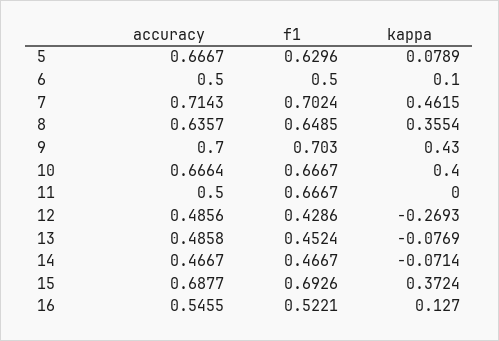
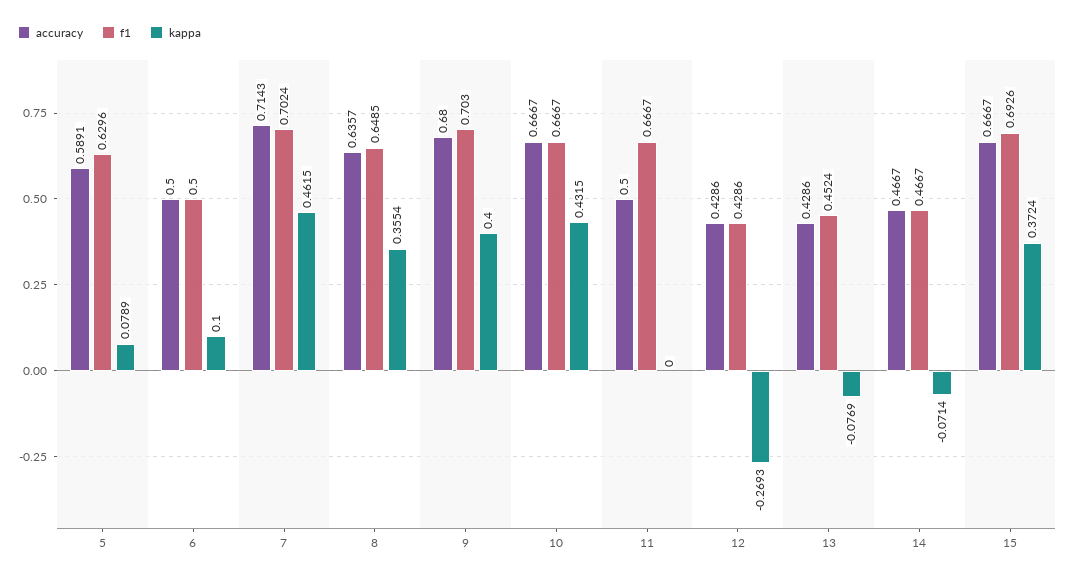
accuracy, 5: 0.6667 -> 0.5891
accuracy, 9: 0.7 -> 0.68
kappa, 9: 0.43 -> 0.4
accuracy, 10: 0.6664 -> 0.6667
kappa, 10: 0.4 -> 0.4315
accuracy, 12: 0.4856 -> 0.4286
accuracy, 13: 0.4858 -> 0.4286
accuracy, 15: 0.6877 -> 0.6667
accuracy, 16: 0.5455 -> none
f1, 16: 0.5221 -> none
kappa, 16: 0.127 -> none

